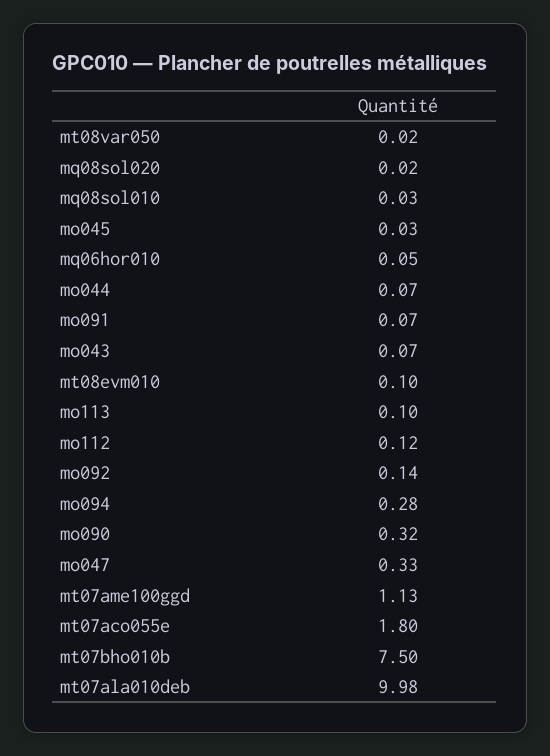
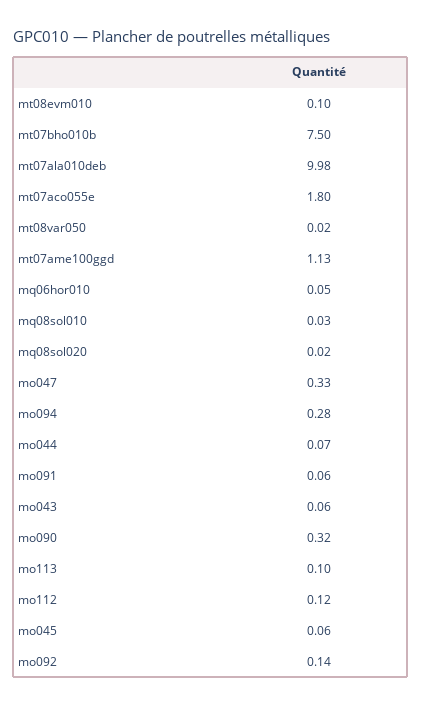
mo045: 0.03 -> 0.06
mo091: 0.07 -> 0.06
mo043: 0.07 -> 0.06

